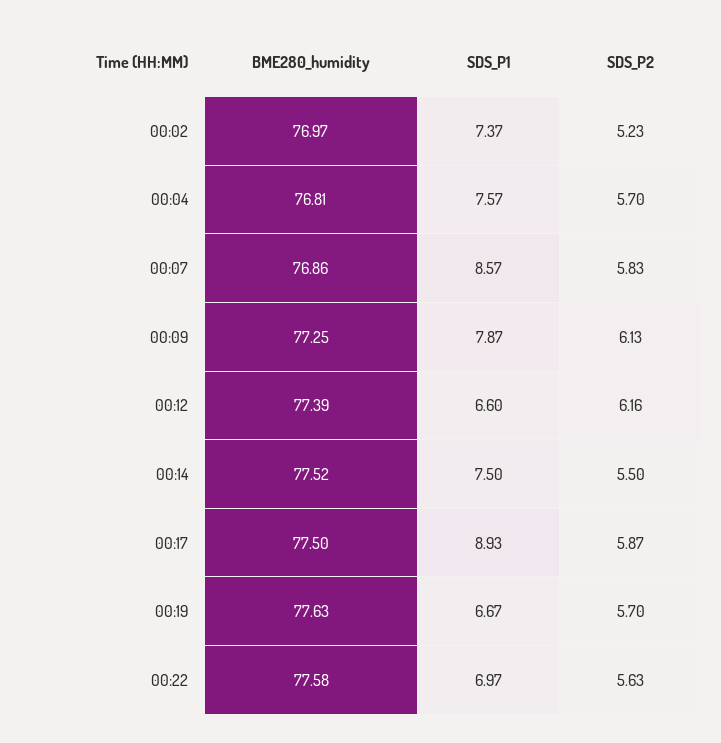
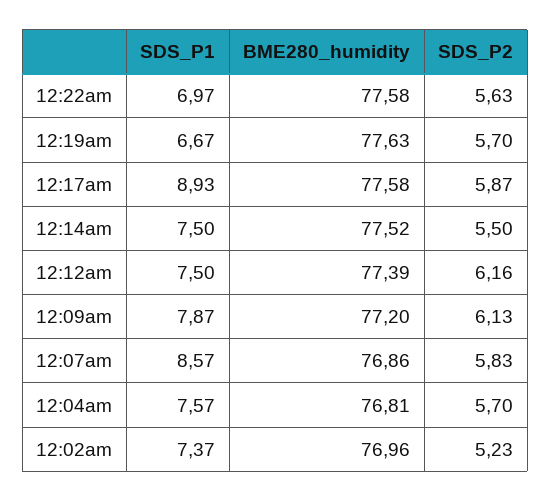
BME280_humidity, 00:02: 76.97 -> 76.96
BME280_humidity, 00:09: 77.25 -> 77.2
SDS_P1, 00:12: 6.6 -> 7.5
BME280_humidity, 00:17: 77.5 -> 77.58

